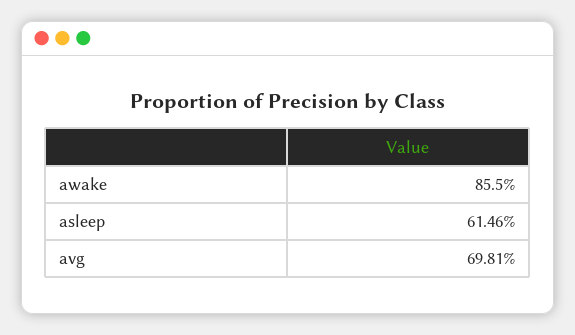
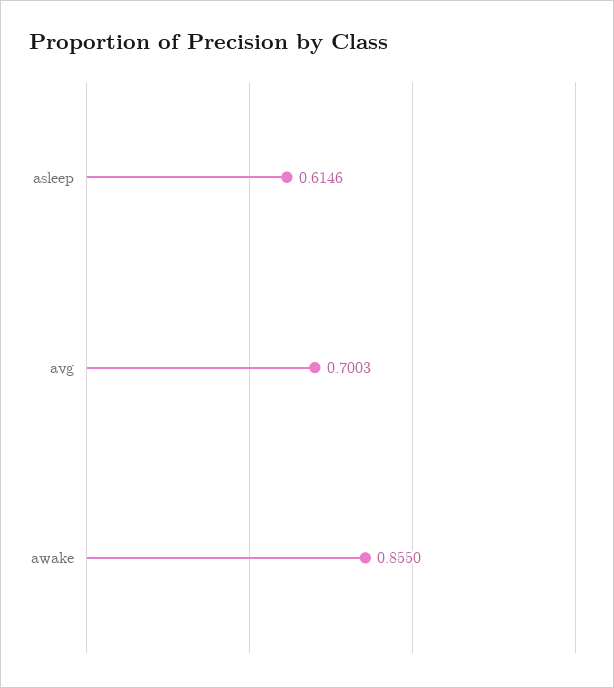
avg: 0.6981 -> 0.7003

